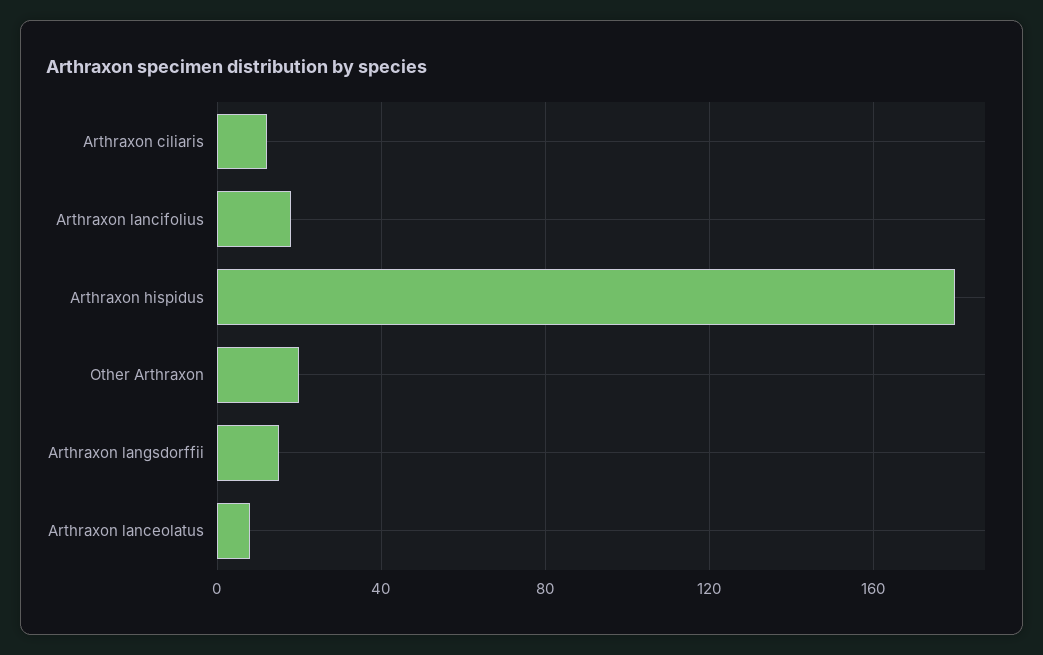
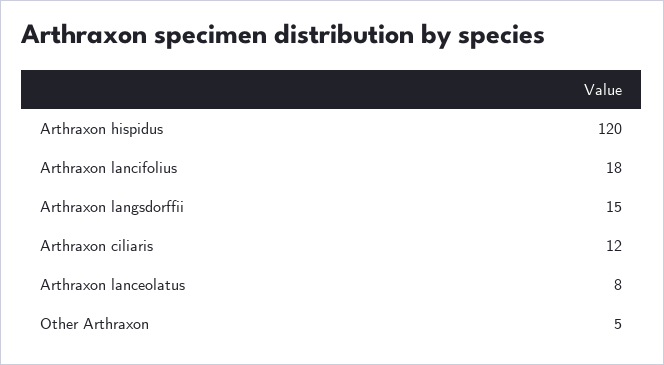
Arthraxon hispidus: 180 -> 120
Other Arthraxon: 20 -> 5

